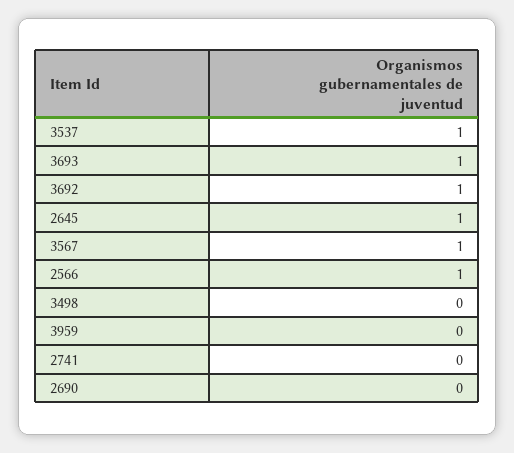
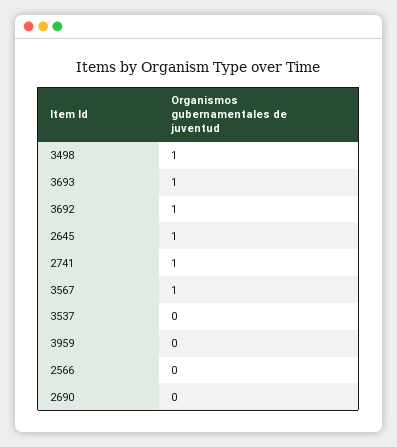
3537: 1 -> 0
2566: 1 -> 0
3498: 0 -> 1
2741: 0 -> 1

